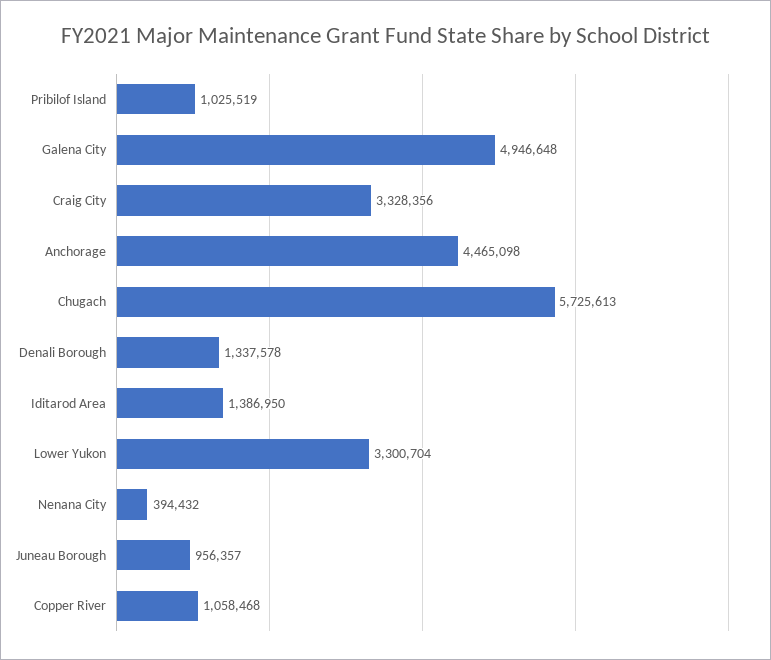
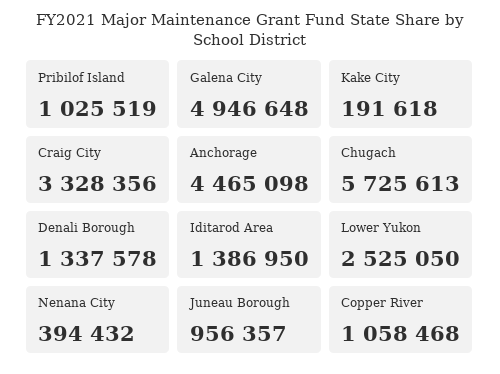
Lower Yukon: 3300704 -> 2525050
Kake City: none -> 191618

